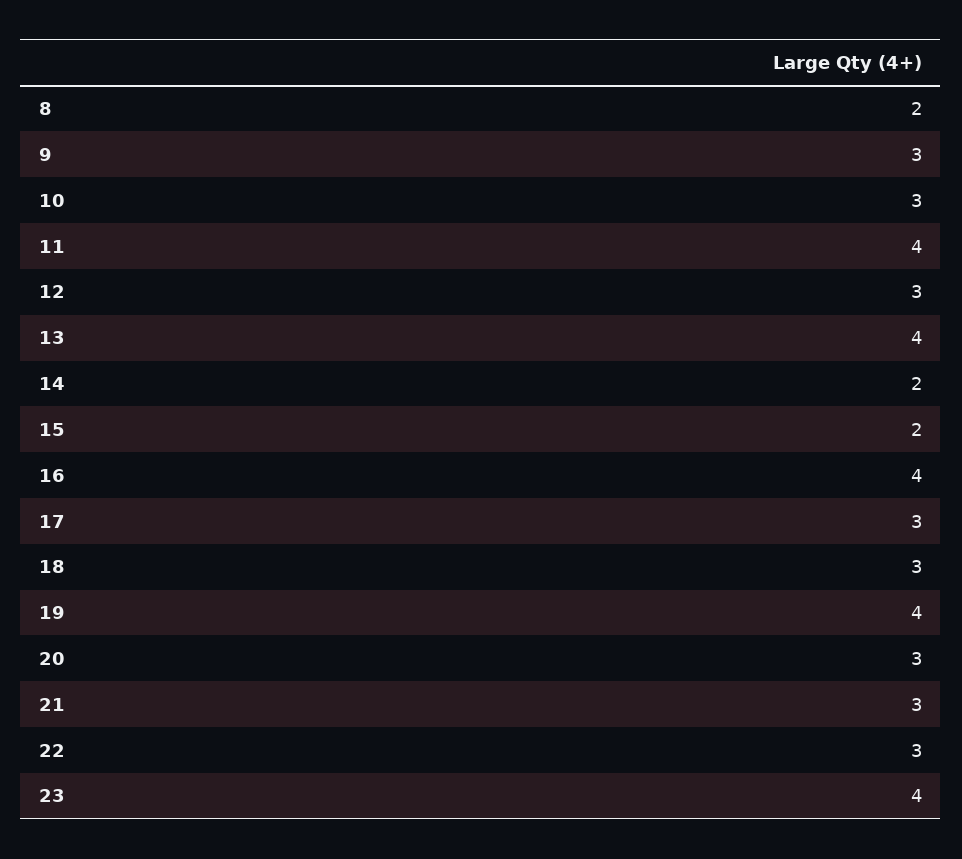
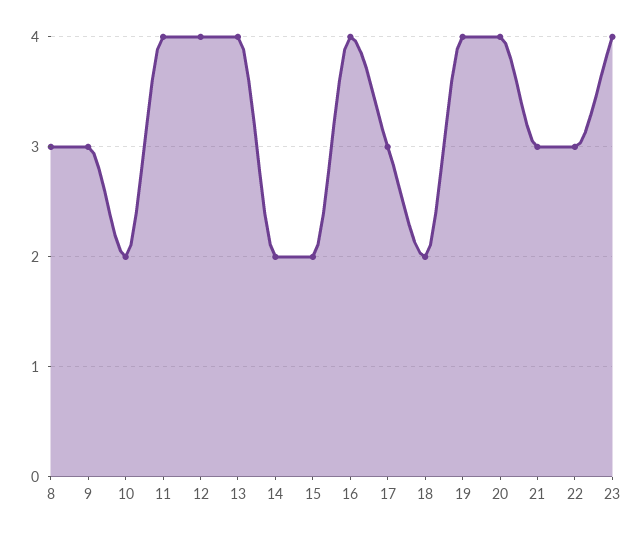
8: 2 -> 3
10: 3 -> 2
12: 3 -> 4
18: 3 -> 2
20: 3 -> 4

